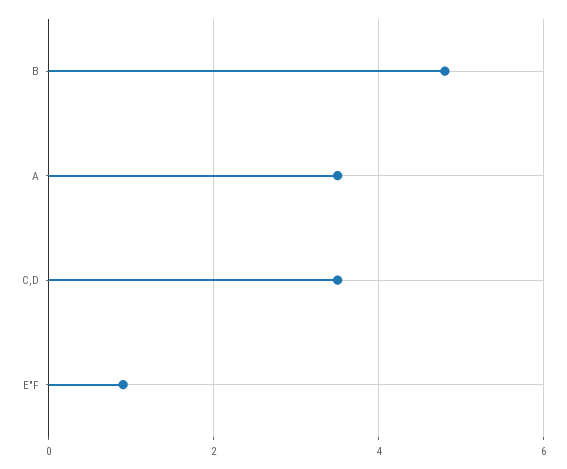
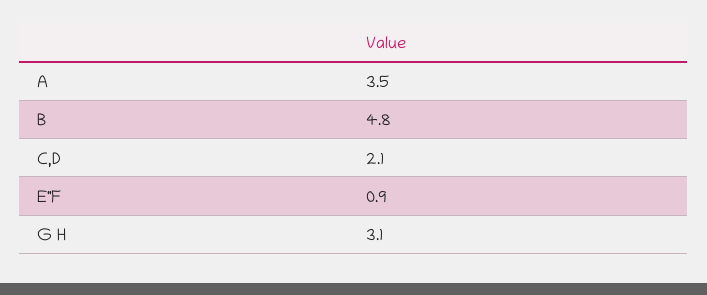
C,D: 3.5 -> 2.1
G H: none -> 3.1

